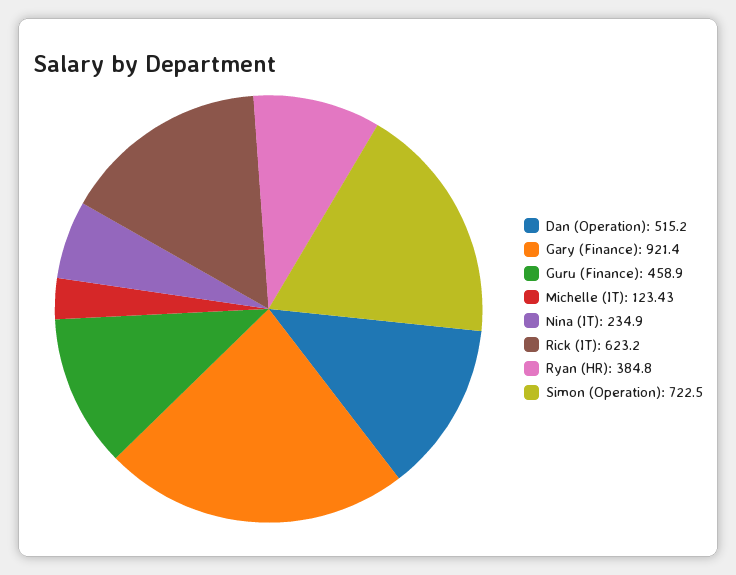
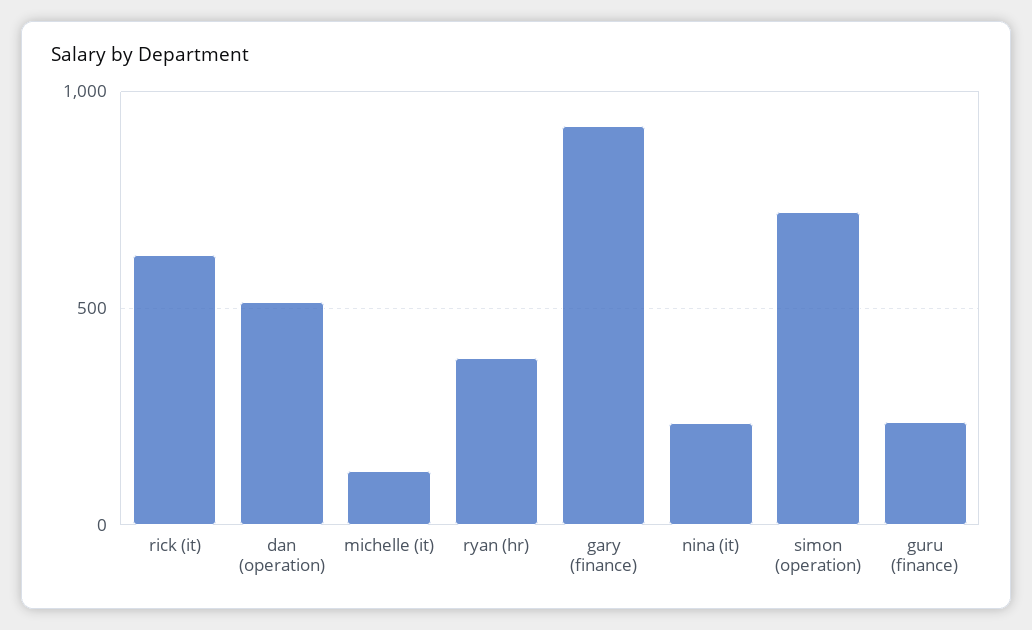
Guru (Finance): 458.9 -> 250

